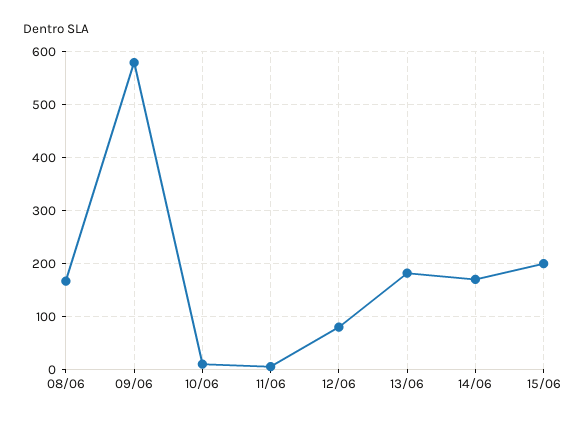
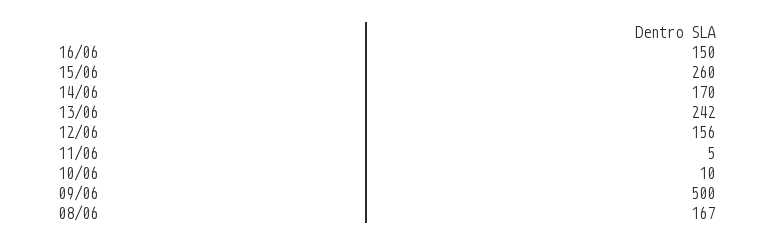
09/06: 580 -> 500
12/06: 80 -> 156
13/06: 180 -> 242
15/06: 200 -> 260
16/06: none -> 150

